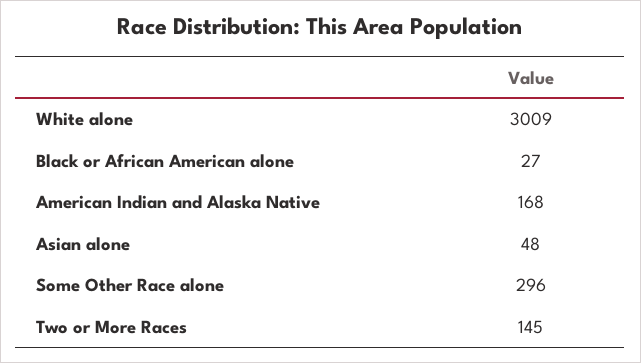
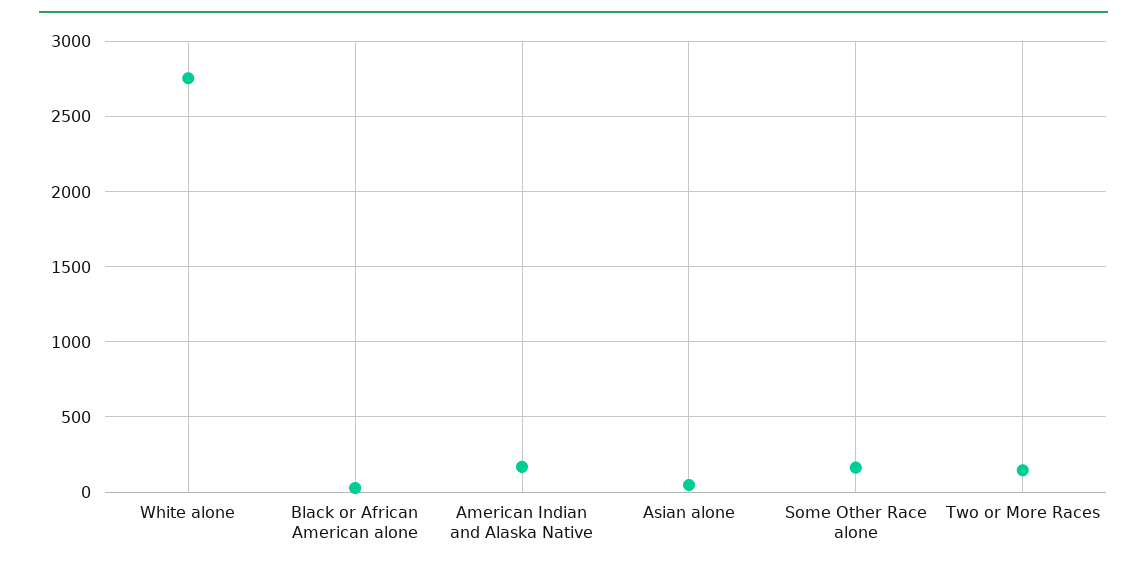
White alone: 3009 -> 2750
Some Other Race alone: 296 -> 150

